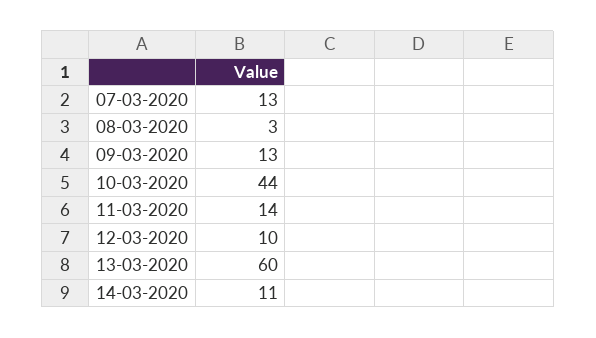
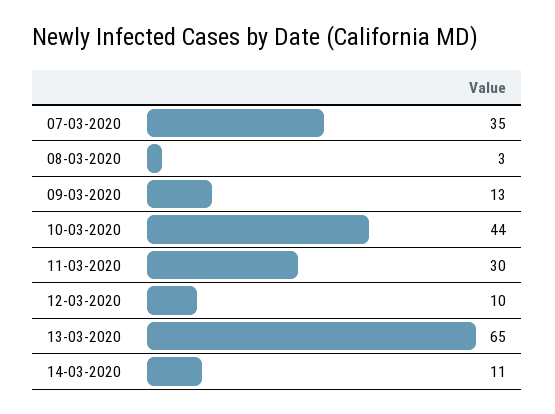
07-03-2020: 13 -> 35
11-03-2020: 14 -> 30
13-03-2020: 60 -> 65

